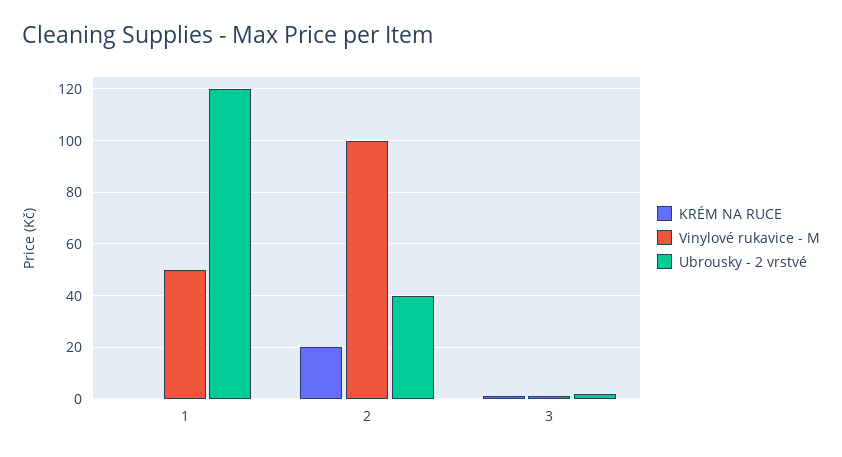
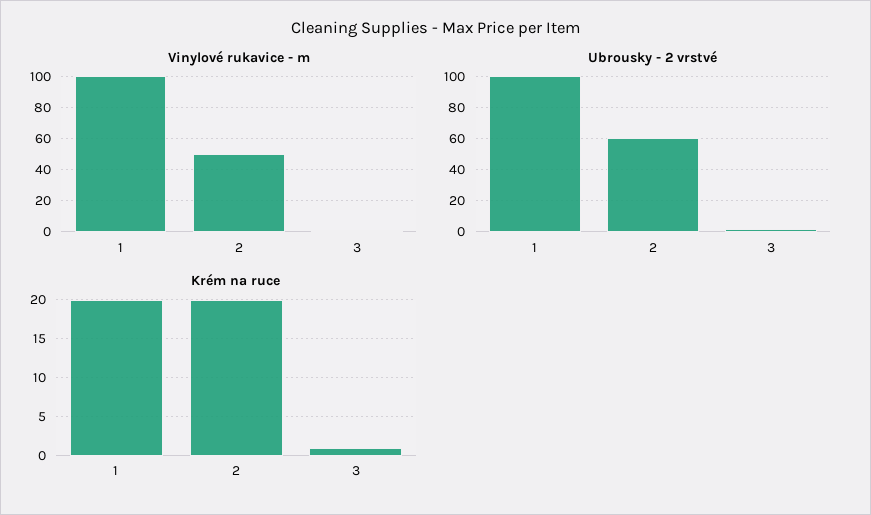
KRÉM NA RUCE, 1: 0 -> 20
Vinylové rukavice - M, 1: 50 -> 100
Ubrousky - 2 vrstvé, 1: 120 -> 100
Vinylové rukavice - M, 2: 100 -> 50
Ubrousky - 2 vrstvé, 2: 40 -> 60

